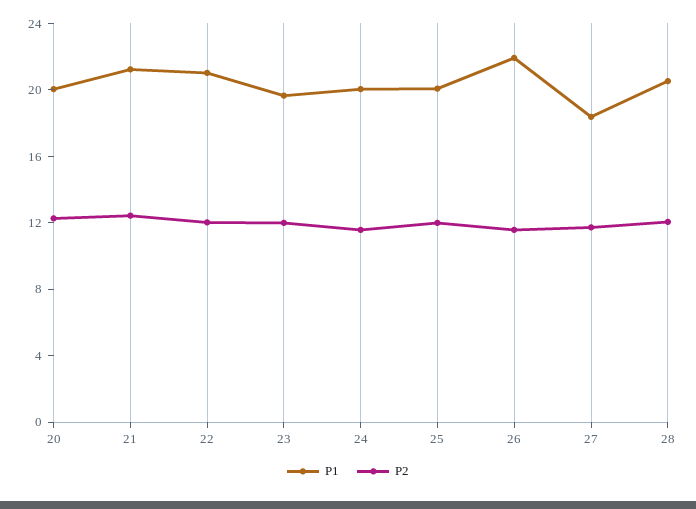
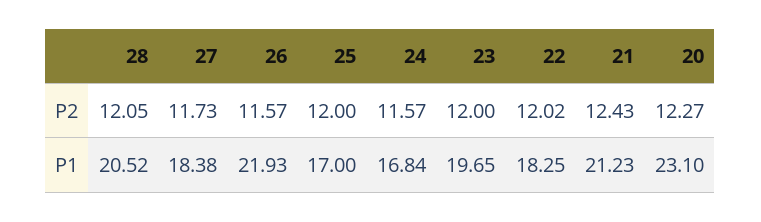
P1, 20: 20 -> 23.1
P1, 22: 21 -> 18.25
P1, 24: 20 -> 16.84
P1, 25: 20 -> 17

